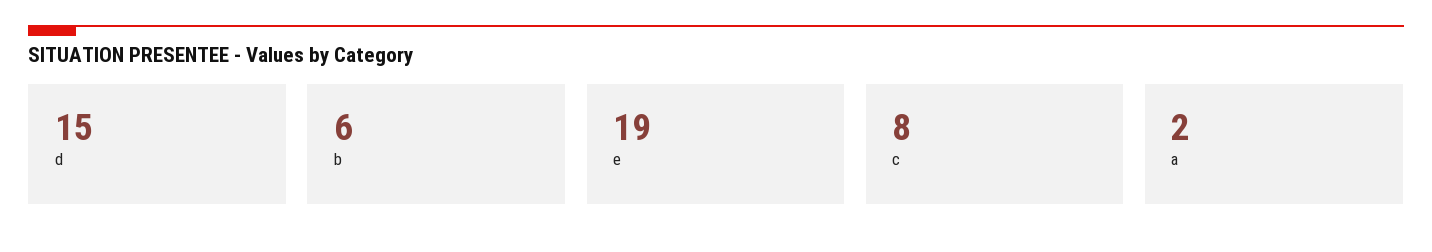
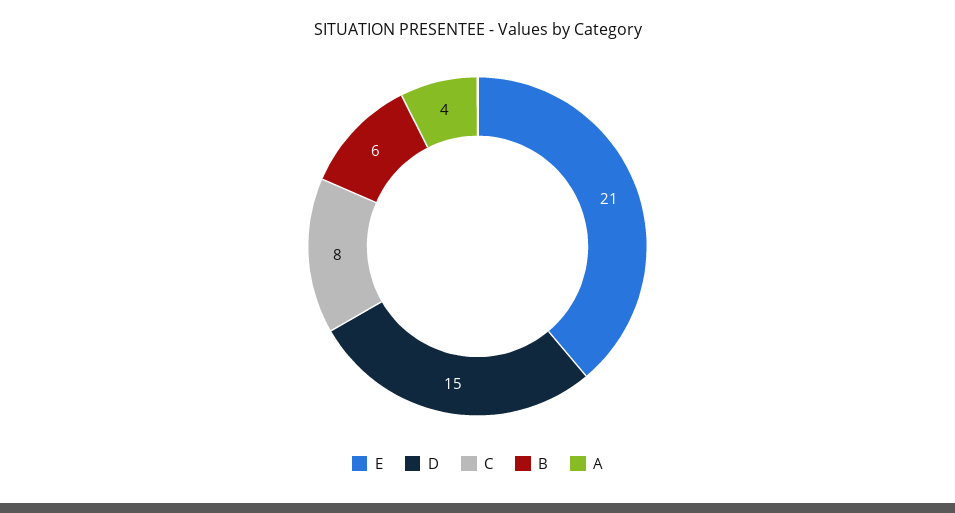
e: 19 -> 21
a: 2 -> 4

